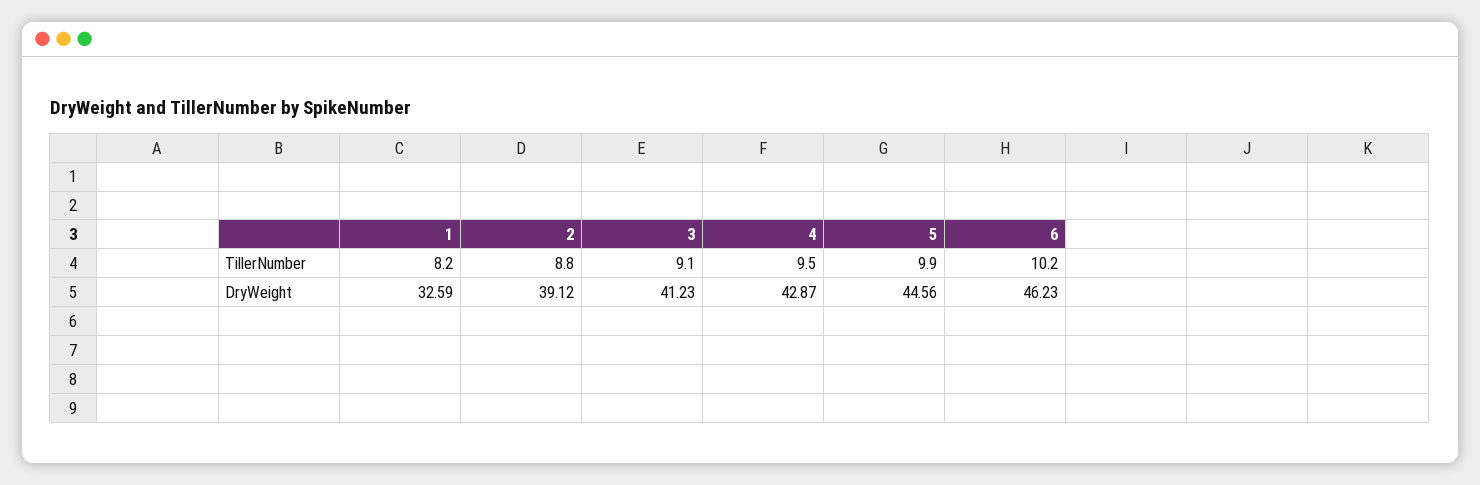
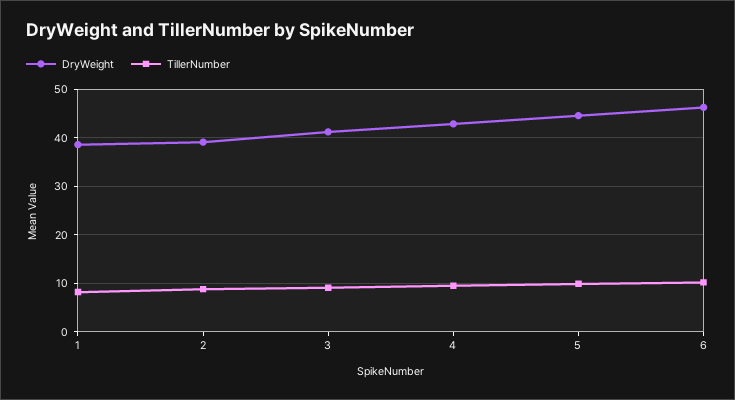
DryWeight, 1: 32.59 -> 38

